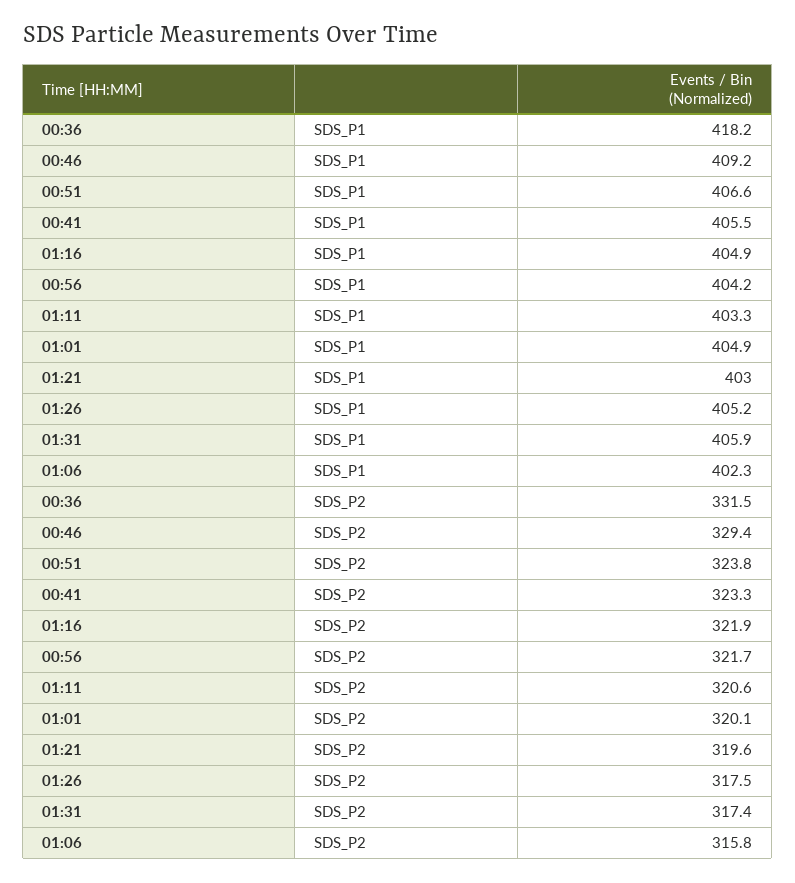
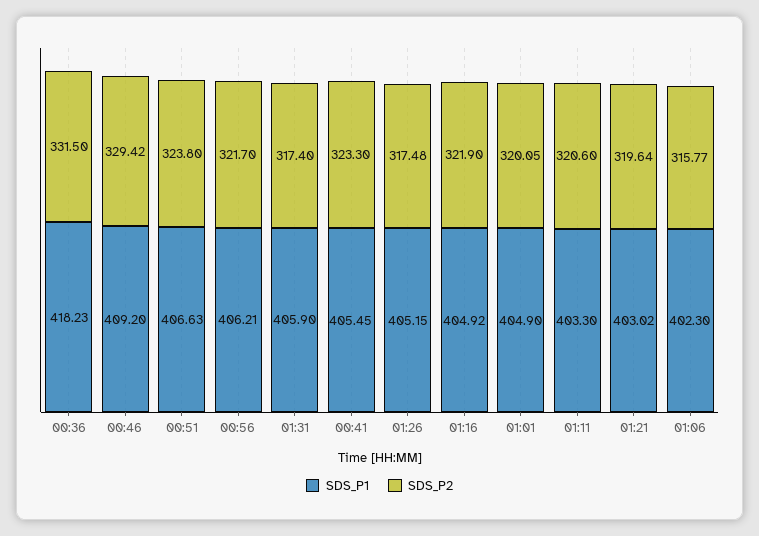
SDS_P1, 00:56: 404.2 -> 406.21

